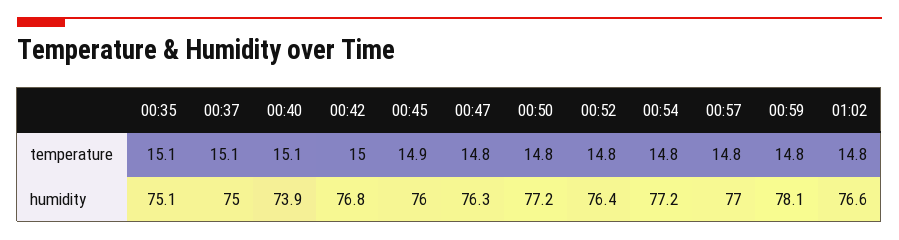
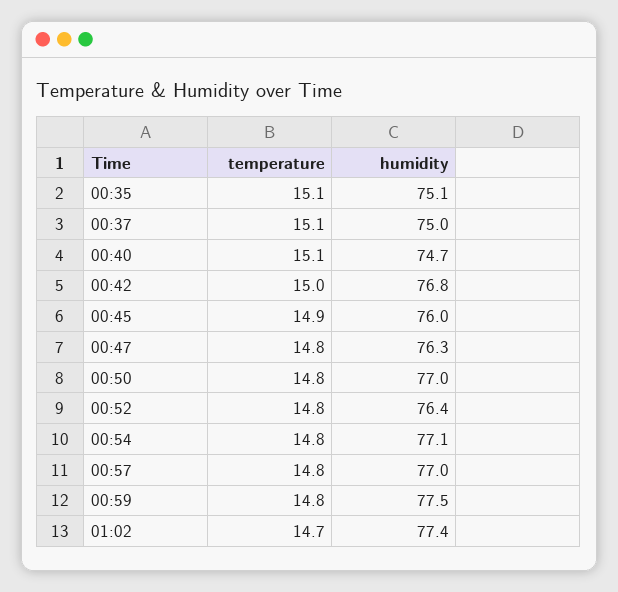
01:02, temperature: 14.8 -> 14.7
00:40, humidity: 73.9 -> 74.7
00:50, humidity: 77.2 -> 77
00:54, humidity: 77.2 -> 77.1
00:59, humidity: 78.1 -> 77.5
01:02, humidity: 76.6 -> 77.4

